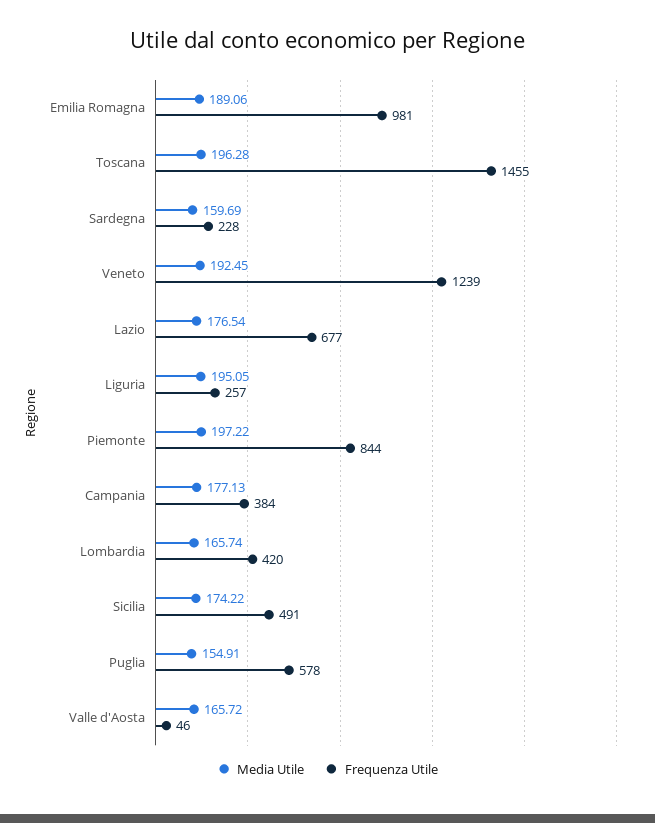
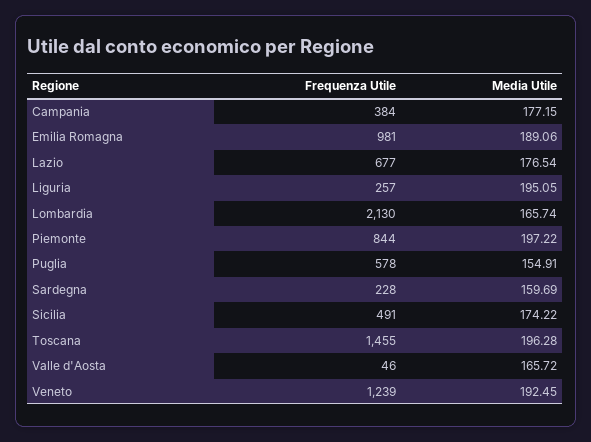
Media Utile, Campania: 177.13 -> 177.15
Frequenza Utile, Lombardia: 420 -> 2130

